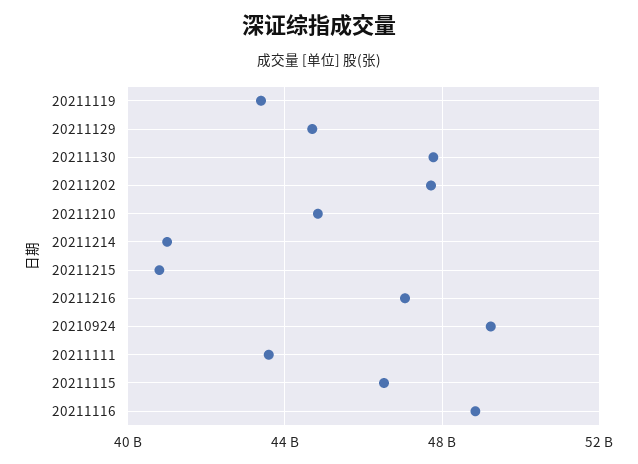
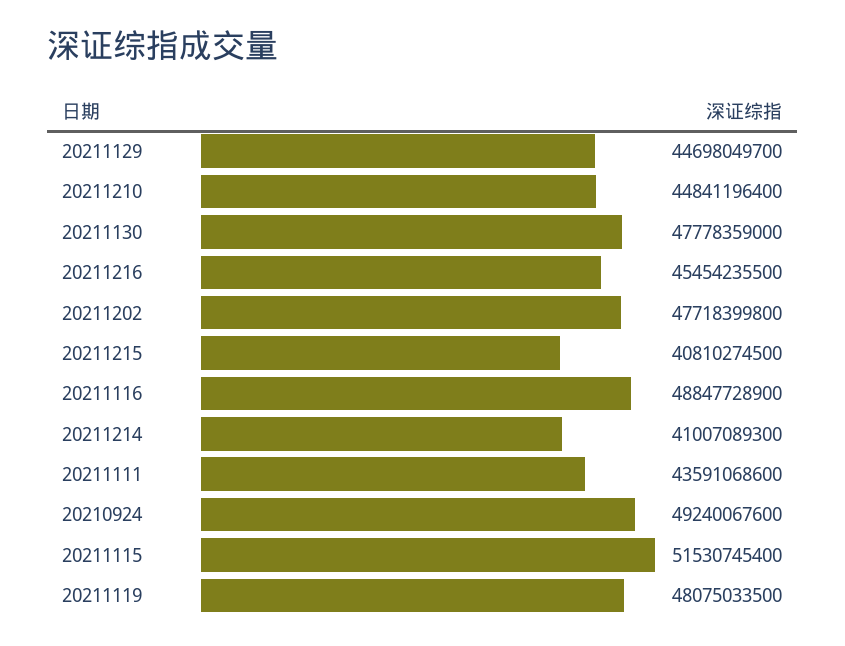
20211119: 43500000000 -> 48075033500
20211216: 47000000000 -> 45454235500
20211115: 46500000000 -> 51530745400

